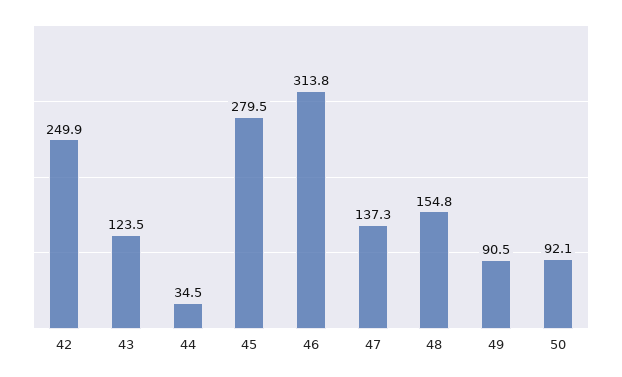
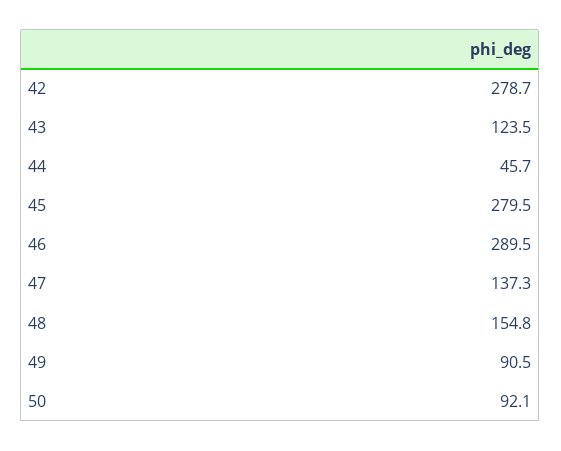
42: 249.9 -> 278.7
44: 34.5 -> 45.7
46: 313.8 -> 289.5

